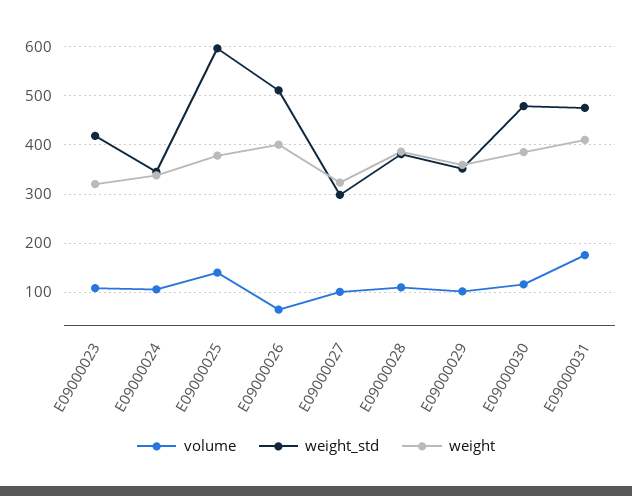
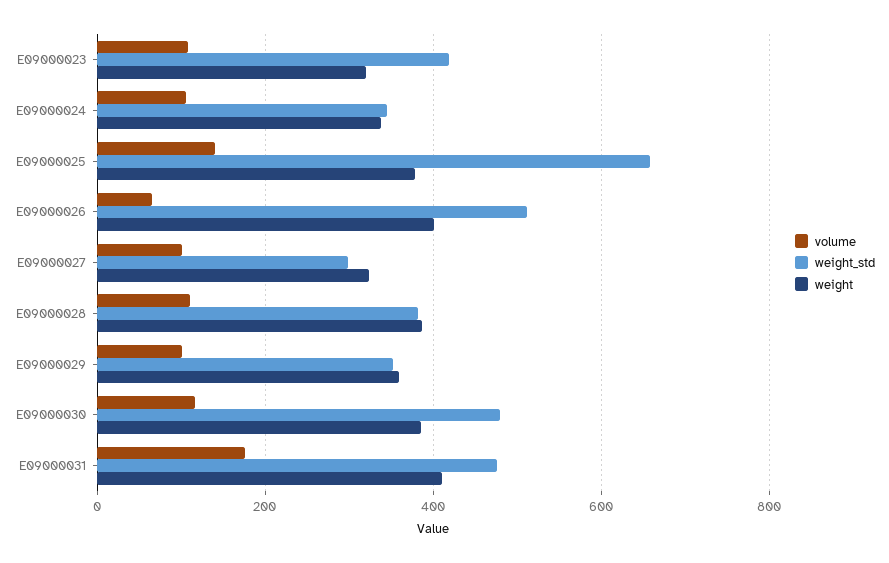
weight_std, E09000025: 600 -> 660

